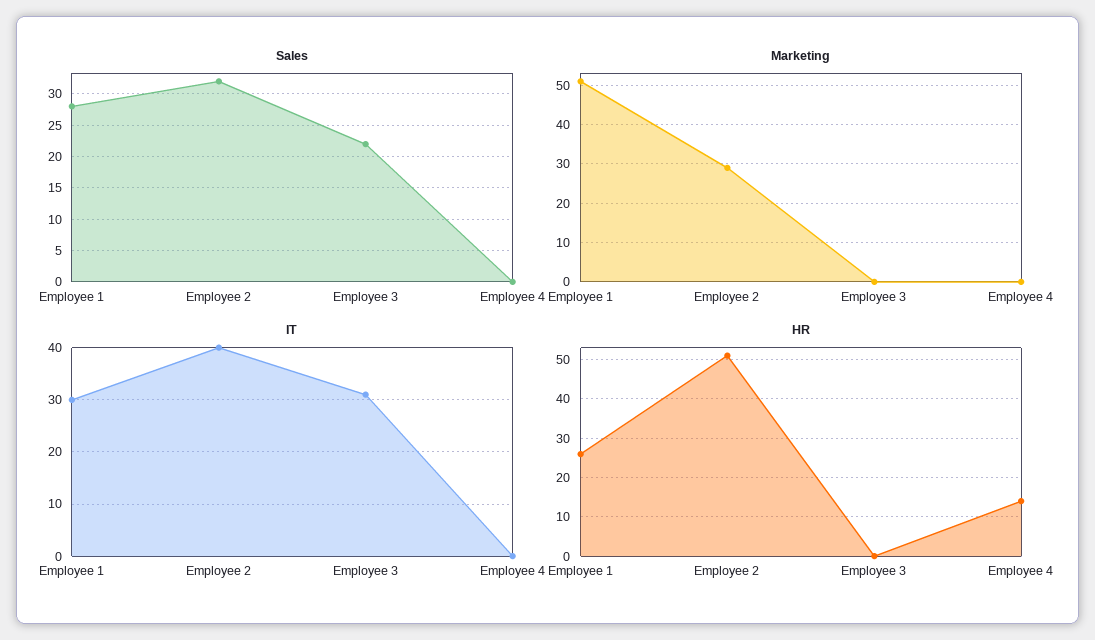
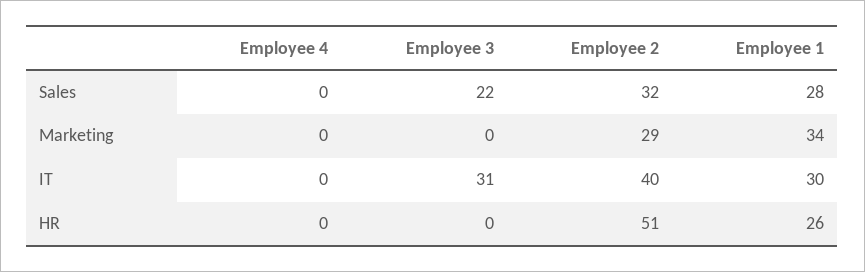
Marketing, Employee 1: 50 -> 34
HR, Employee 4: 15 -> 0

